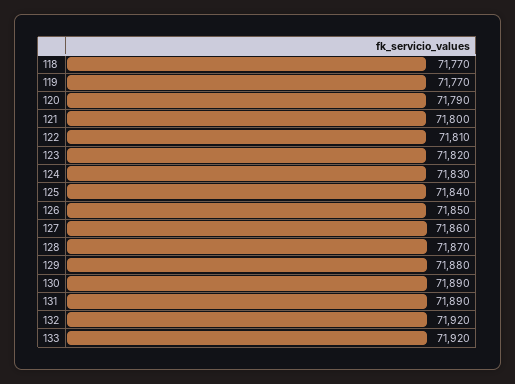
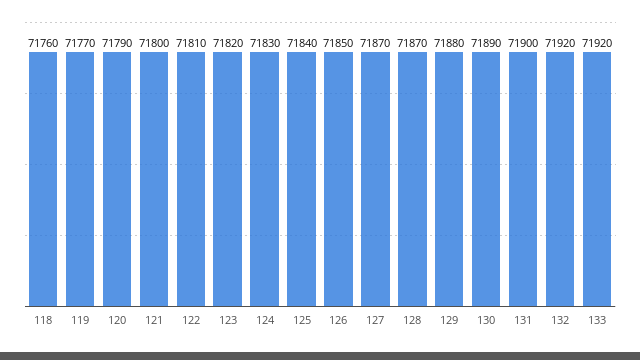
118: 71770 -> 71760
127: 71860 -> 71870
131: 71890 -> 71900

